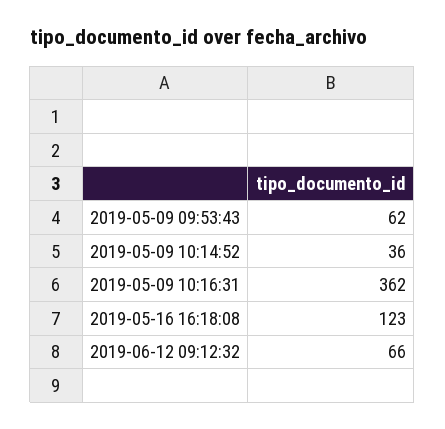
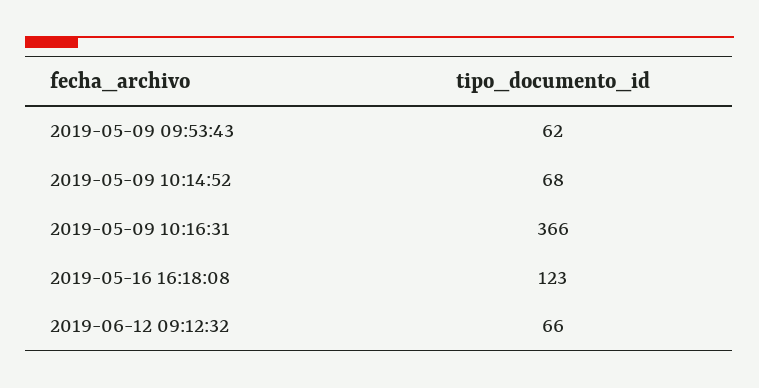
2019-05-09 10:14:52: 36 -> 68
2019-05-09 10:16:31: 362 -> 366

